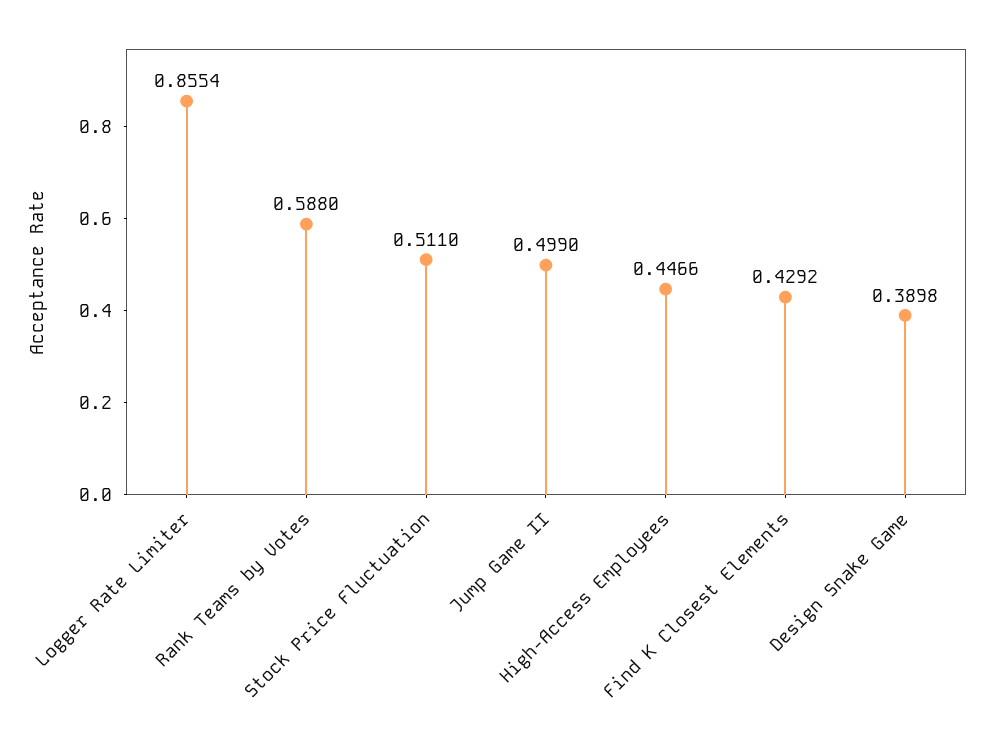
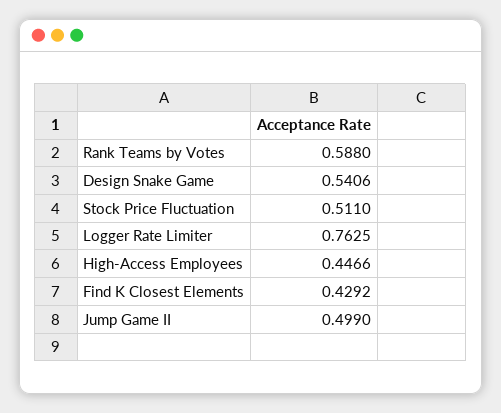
Logger Rate Limiter: 0.8554 -> 0.7625
Design Snake Game: 0.3898 -> 0.5406

